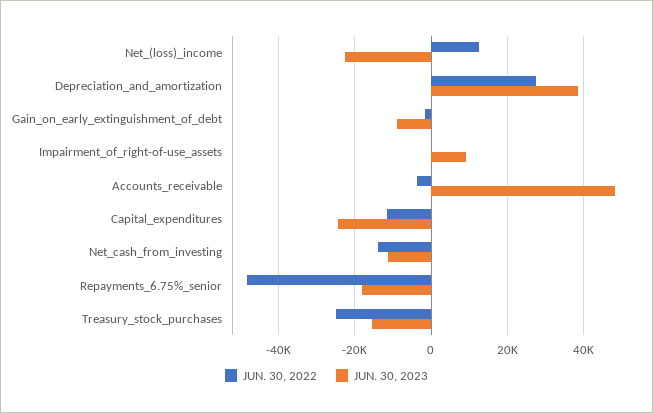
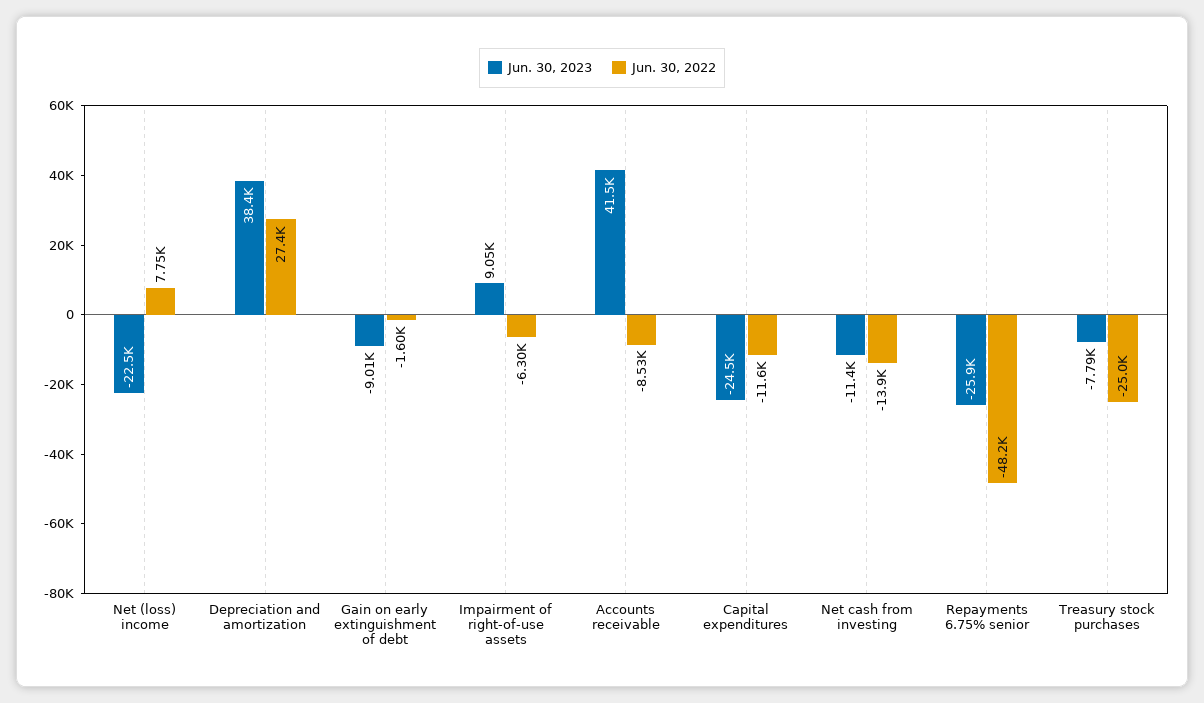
JUN. 30, 2022, Net_(loss)_income: 12000 -> 7750
JUN. 30, 2022, Impairment_of_right-of-use_assets: 0 -> -6300
JUN. 30, 2022, Accounts_receivable: -4000 -> -8530
JUN. 30, 2023, Accounts_receivable: 48000 -> 41500
JUN. 30, 2023, Repayments_6.75%_senior: -18000 -> -25900
JUN. 30, 2023, Treasury_stock_purchases: -16000 -> -7790

